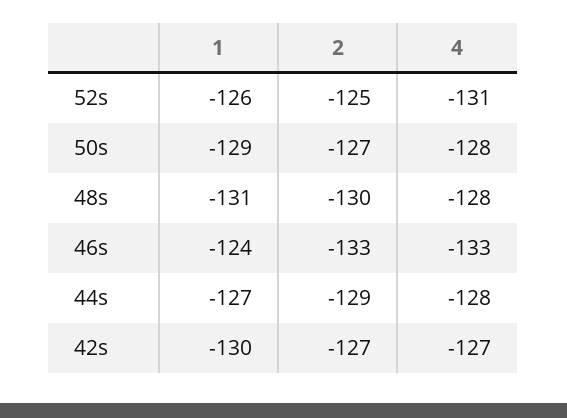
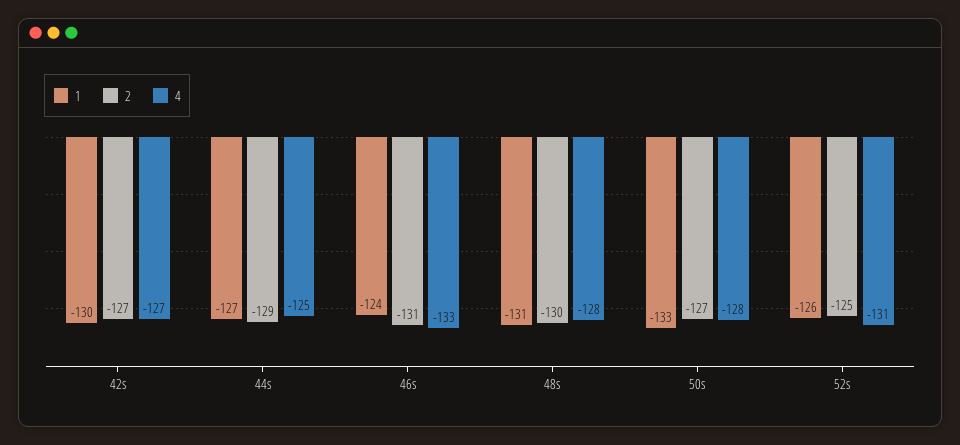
1, 50s: -129 -> -133
2, 46s: -133 -> -131
4, 44s: -128 -> -125

